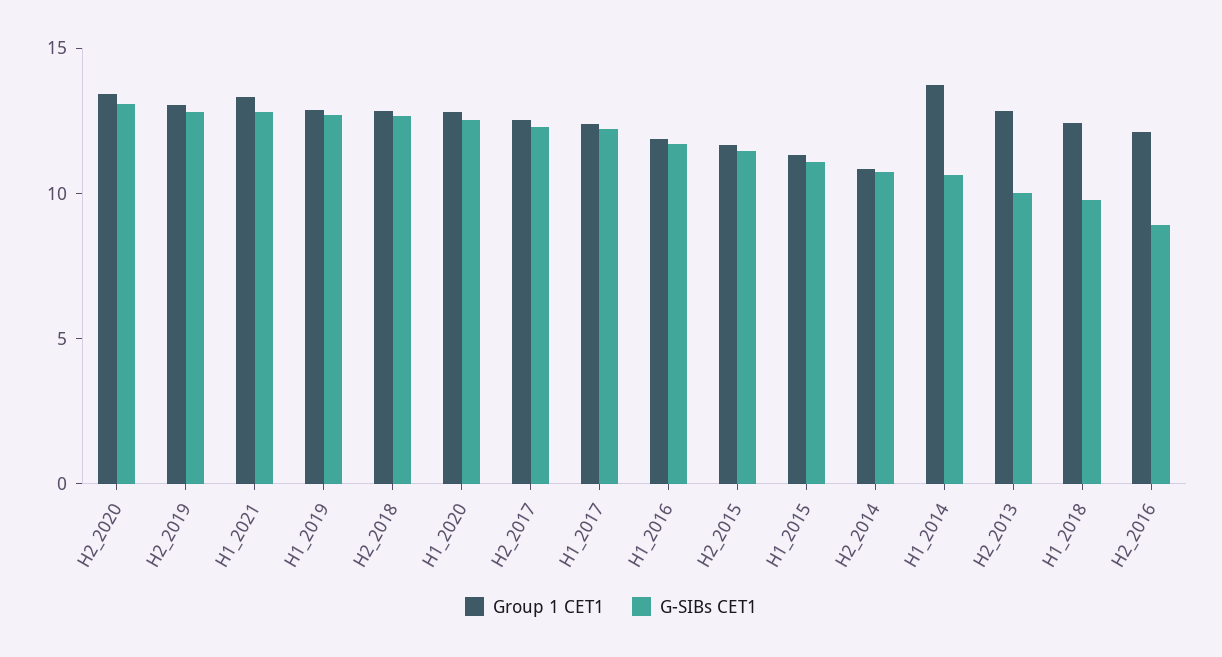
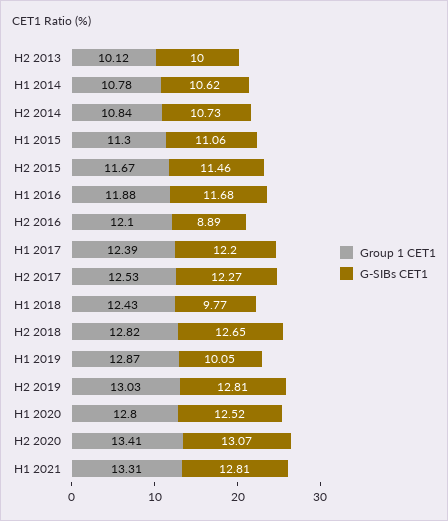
G-SIBs CET1, H1_2019: 13 -> 10.05
Group 1 CET1, H1_2014: 14 -> 10.78
Group 1 CET1, H2_2013: 13 -> 10.12

